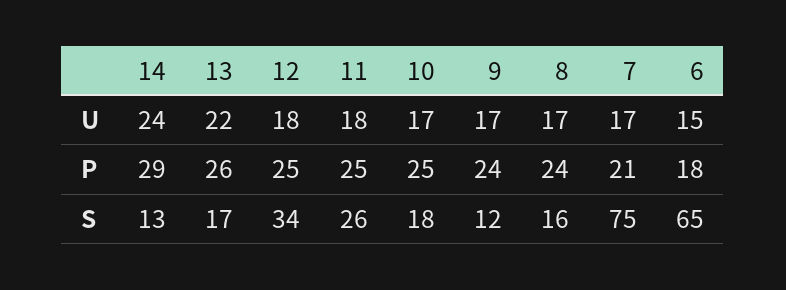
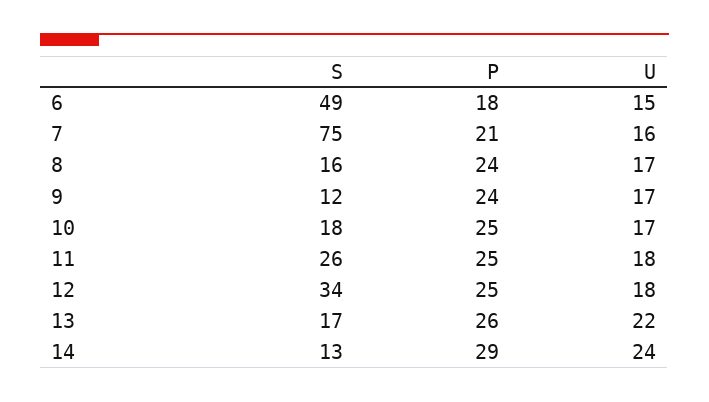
7, U: 17 -> 16
6, S: 65 -> 49

